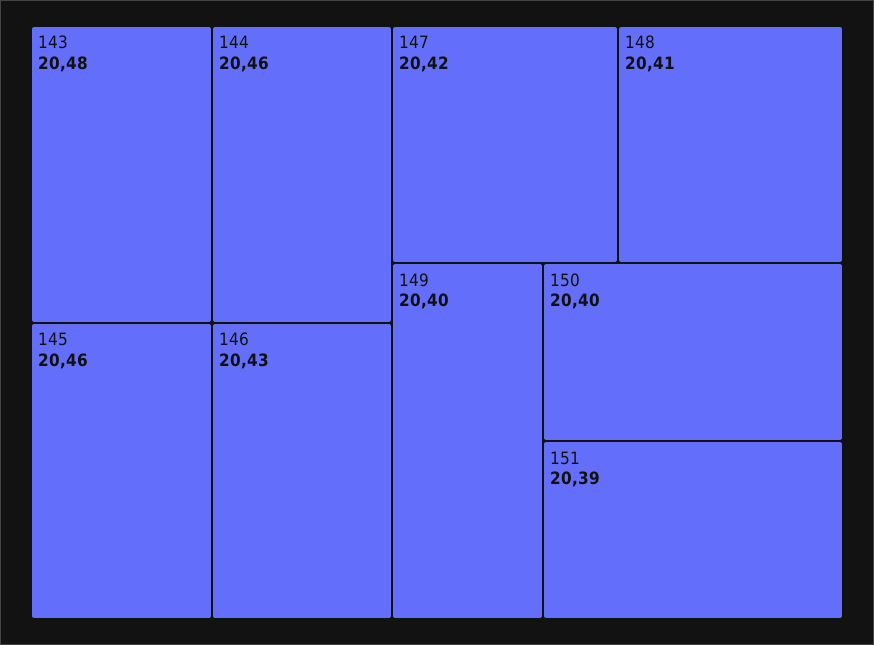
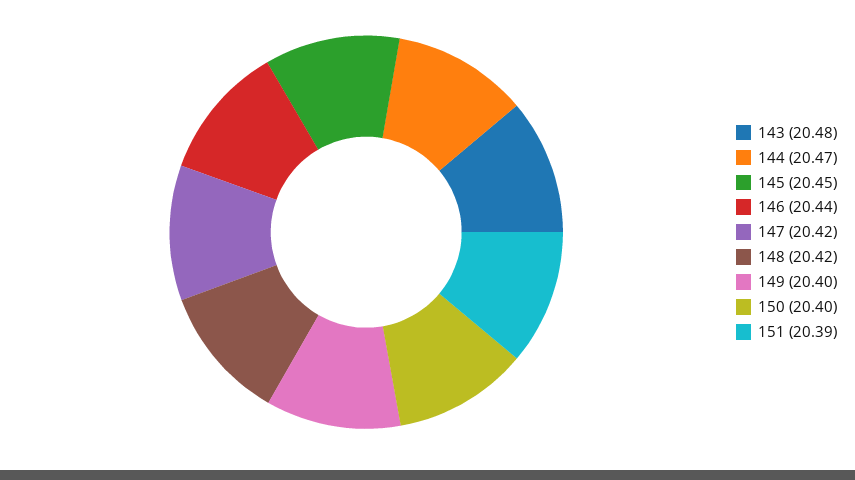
144: 20.46 -> 20.47
145: 20.46 -> 20.45
146: 20.43 -> 20.44
148: 20.41 -> 20.42

